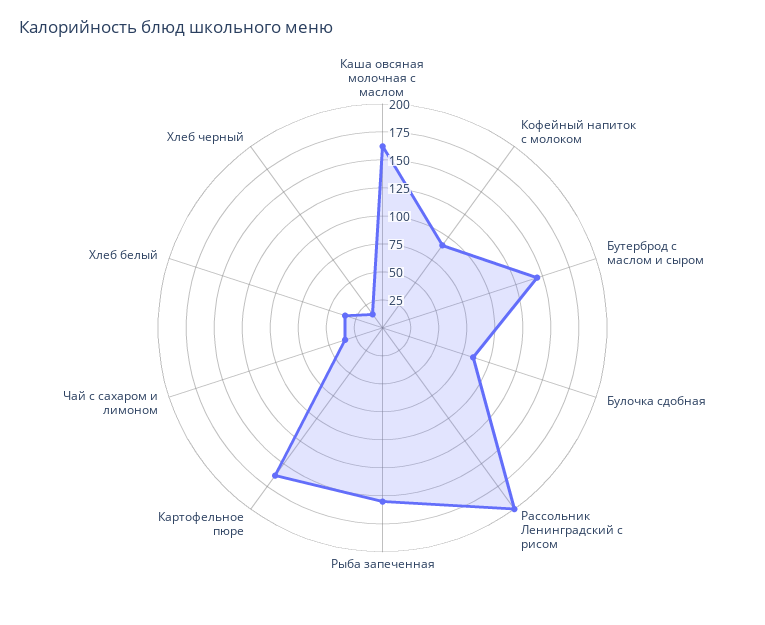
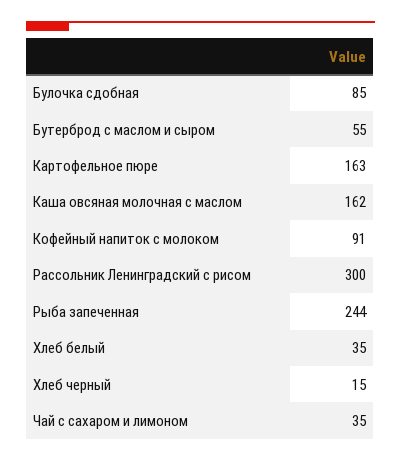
Бутерброд с маслом и сыром: 150 -> 55
Рассольник Ленинградский с рисом: 200 -> 300
Рыба запеченная: 150 -> 244

